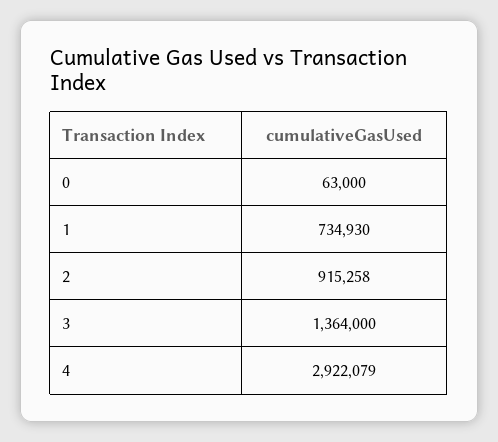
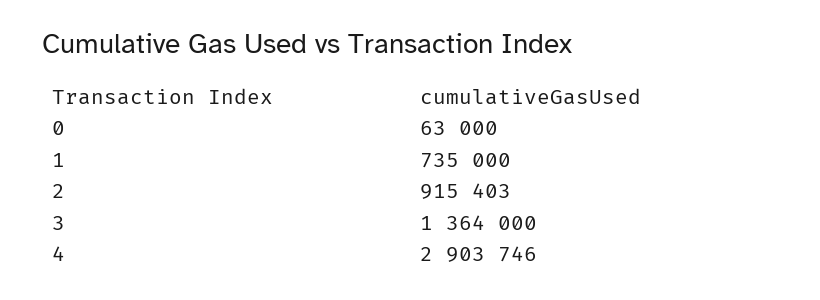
1: 734930 -> 735000
2: 915258 -> 915403
4: 2922079 -> 2903746

